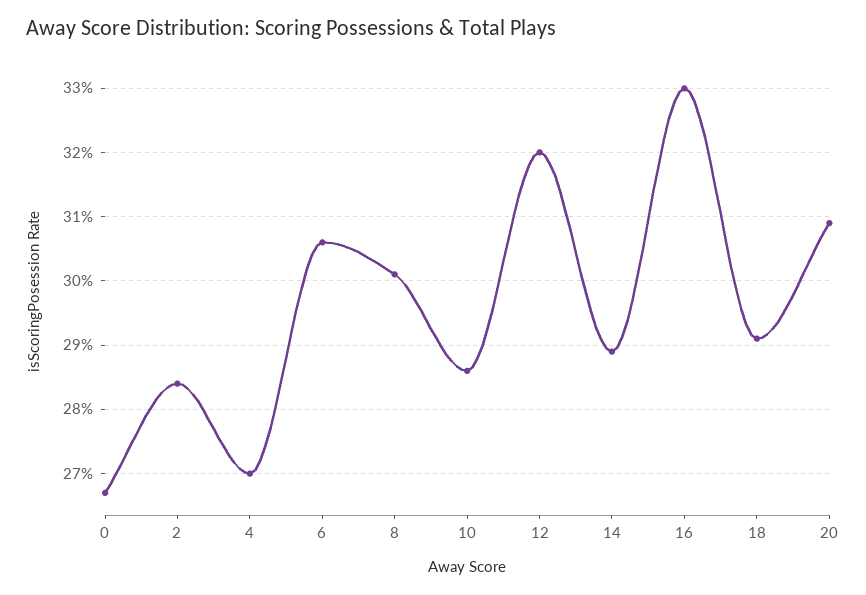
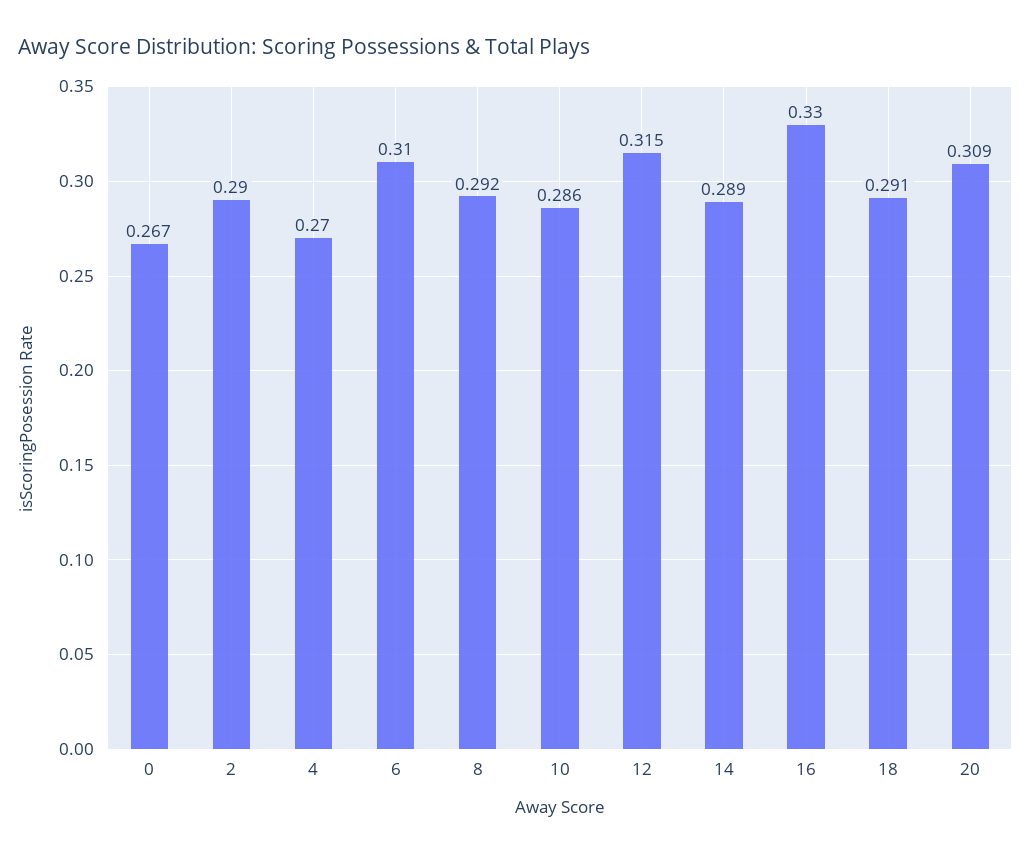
2: 0.284 -> 0.29
6: 0.306 -> 0.31
8: 0.301 -> 0.292
12: 0.32 -> 0.315

